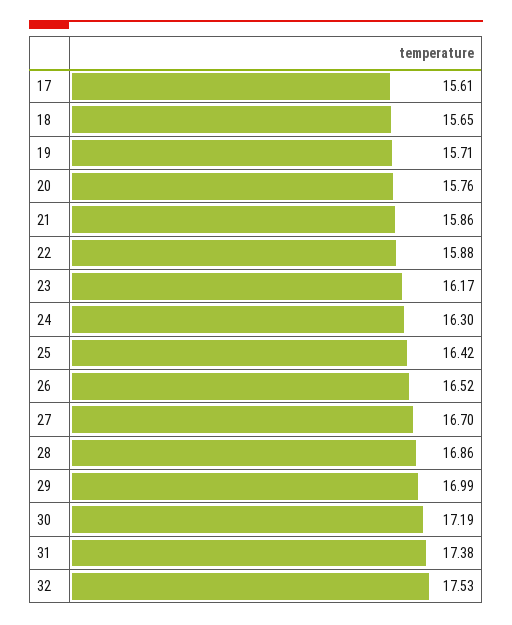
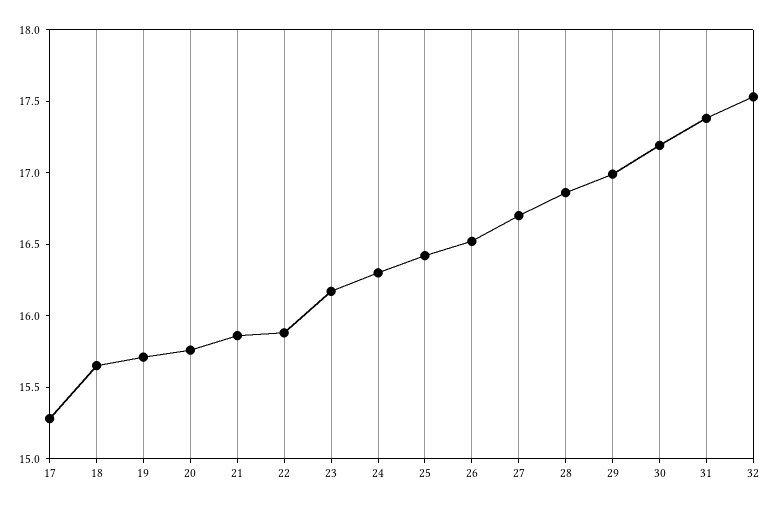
17: 15.61 -> 15.3

